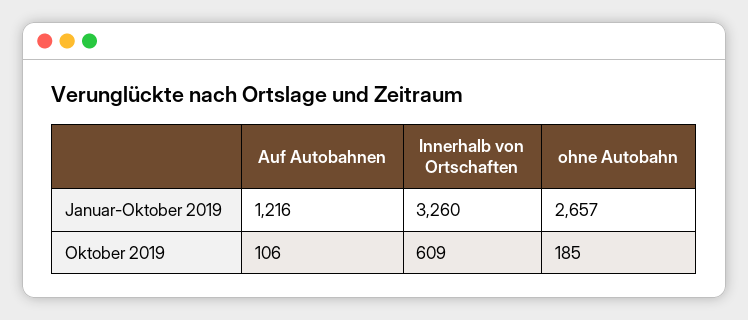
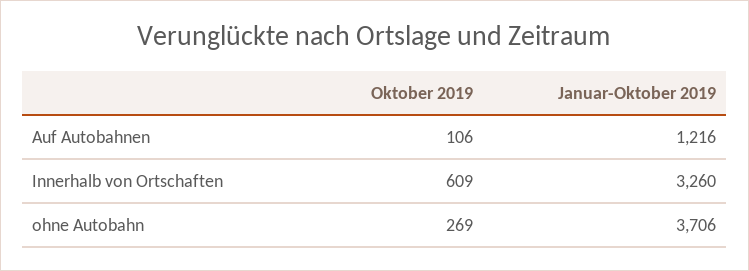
ohne Autobahn, Januar-Oktober 2019: 2657 -> 3706
ohne Autobahn, Oktober 2019: 185 -> 269

